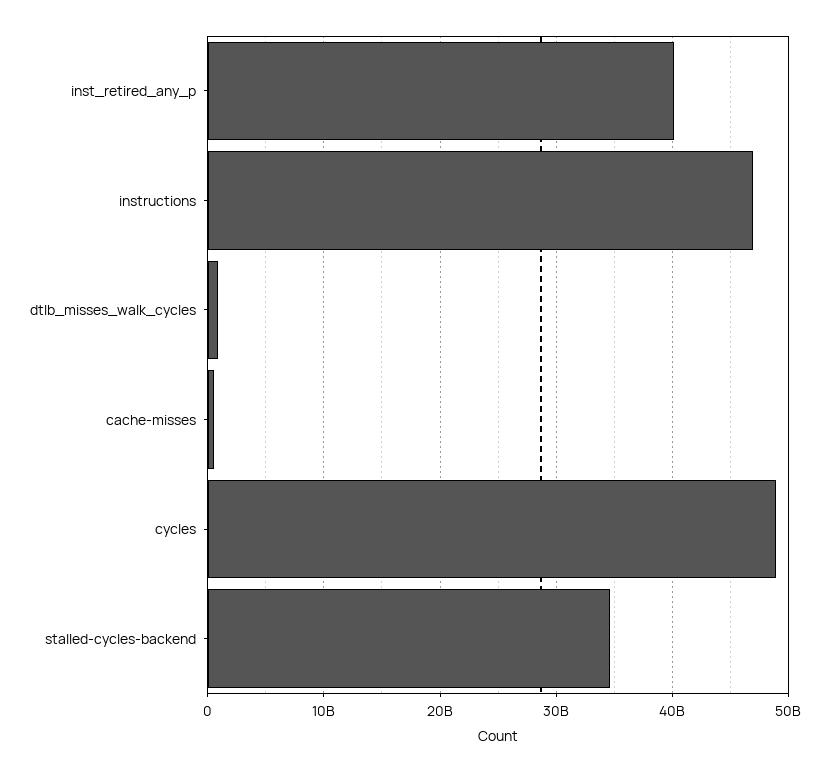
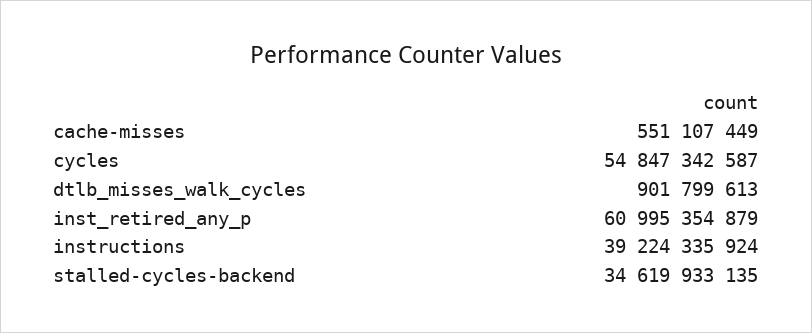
inst_retired_any_p: 40000000000 -> 60995354879
instructions: 47000000000 -> 39224335924
cycles: 49000000000 -> 54847342587

